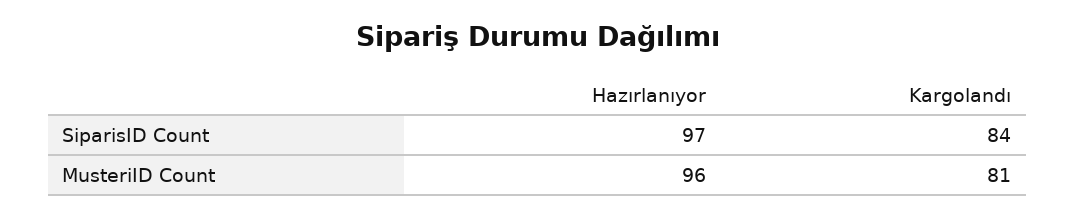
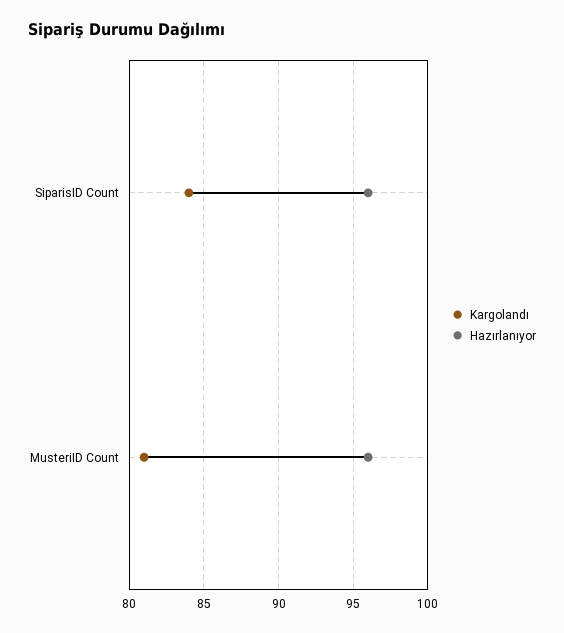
Hazırlanıyor, SiparisID Count: 97 -> 96

